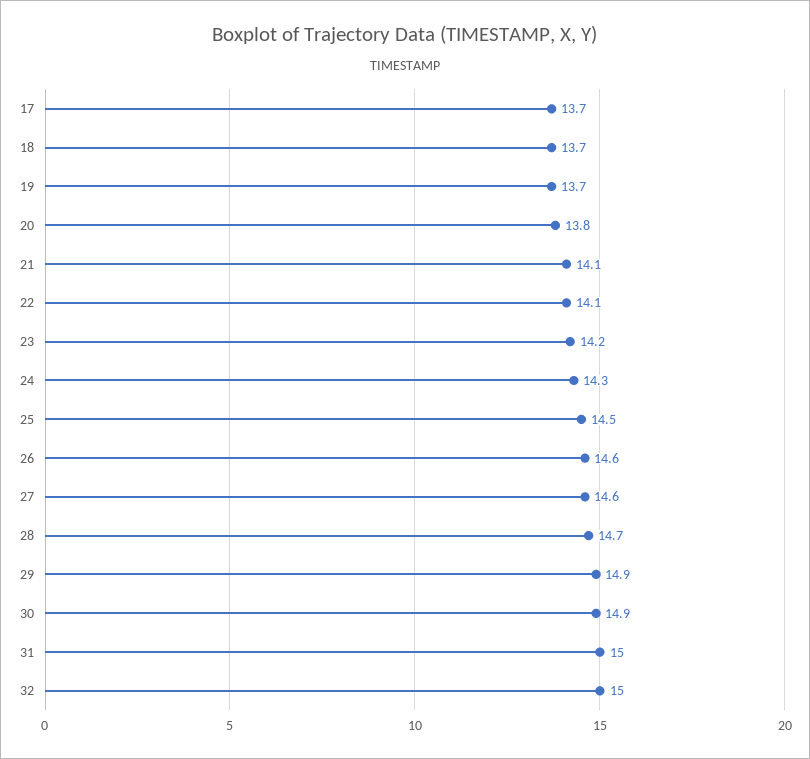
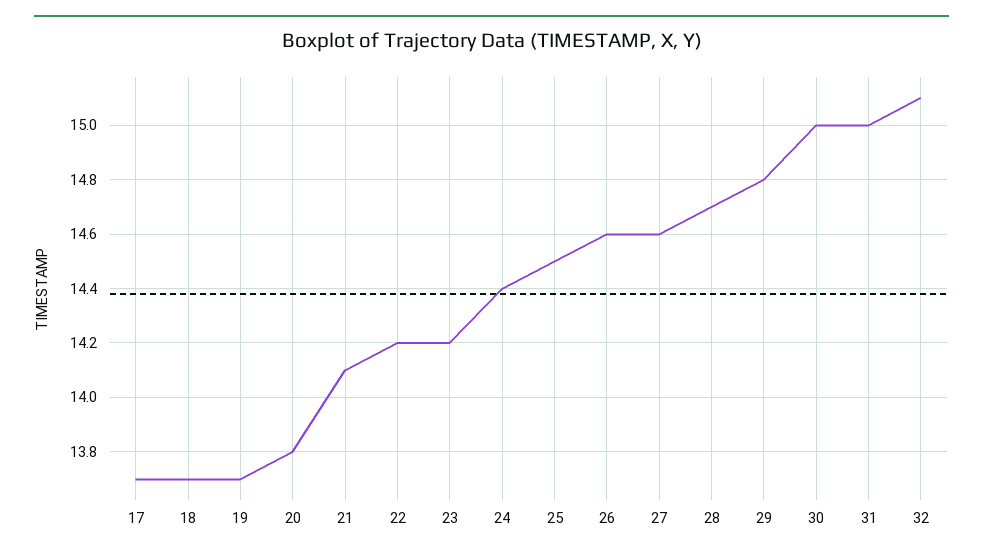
22: 14.1 -> 14.2
24: 14.3 -> 14.4
29: 14.9 -> 14.8
30: 14.9 -> 15
32: 15 -> 15.1

